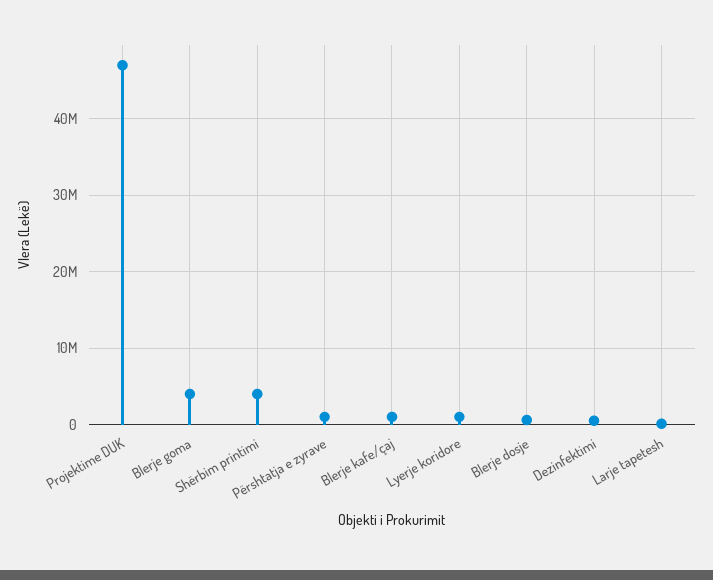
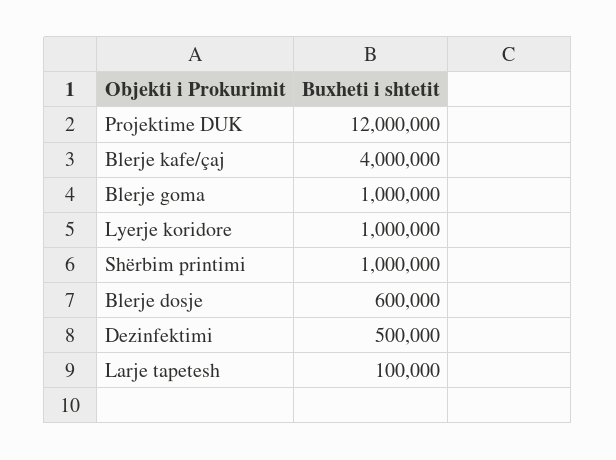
Projektime DUK: 47000000 -> 12000000
Blerje goma: 4000000 -> 1000000
Shërbim printimi: 4000000 -> 1000000
Përshtatja e zyrave: 1000000 -> none
Blerje kafe/çaj: 1000000 -> 4000000

